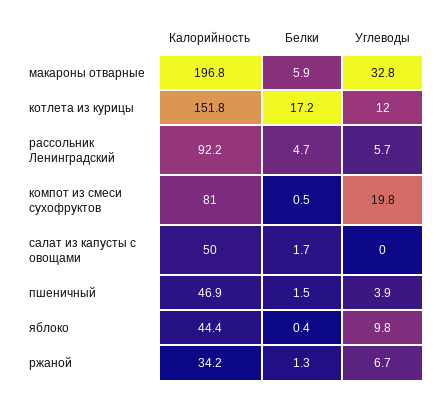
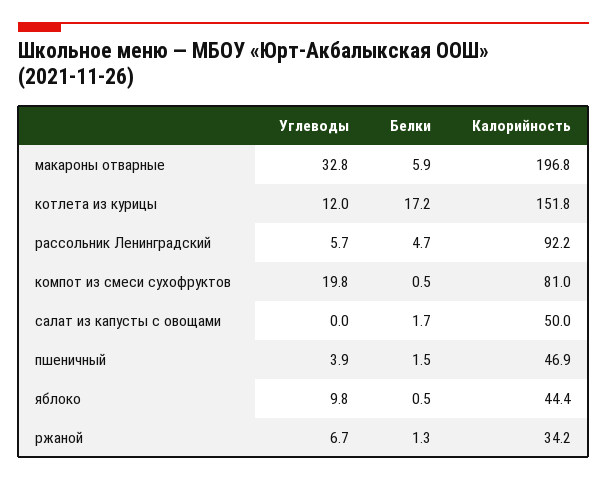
Белки, яблоко: 0.4 -> 0.5

